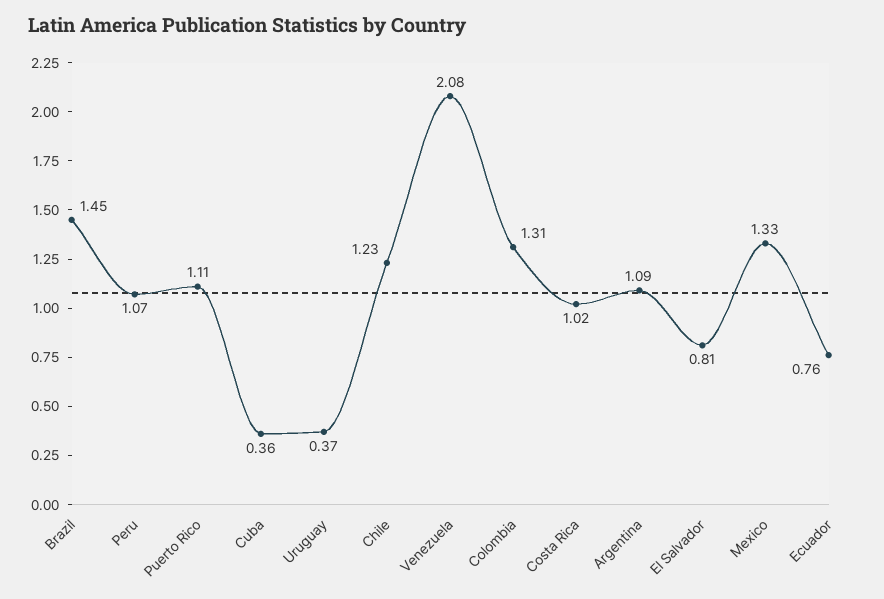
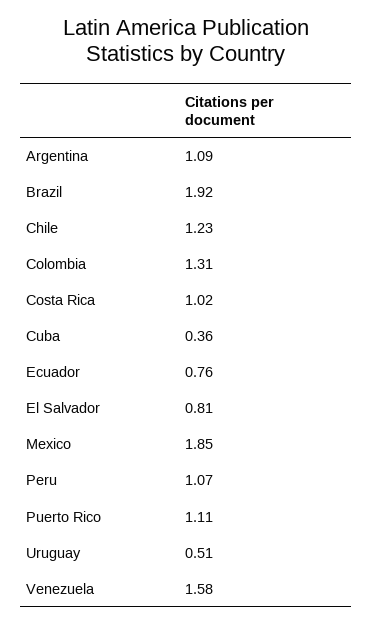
Brazil: 1.45 -> 1.92
Uruguay: 0.37 -> 0.51
Venezuela: 2.08 -> 1.58
Mexico: 1.33 -> 1.85

